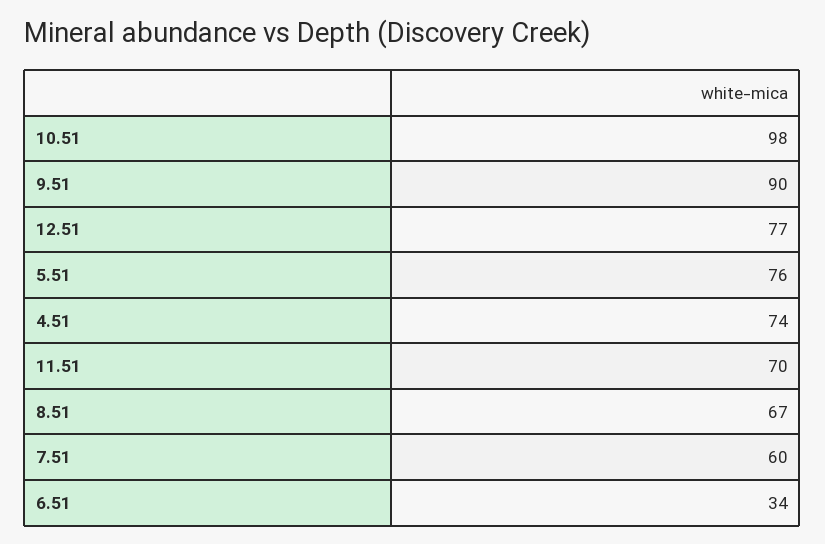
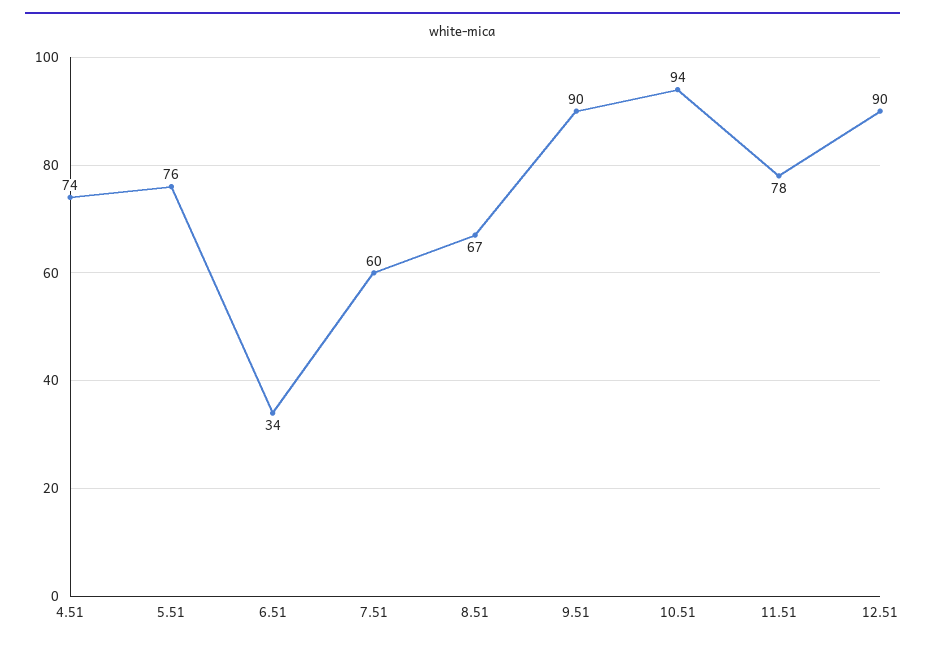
10.51: 98 -> 94
12.51: 77 -> 90
11.51: 70 -> 78

